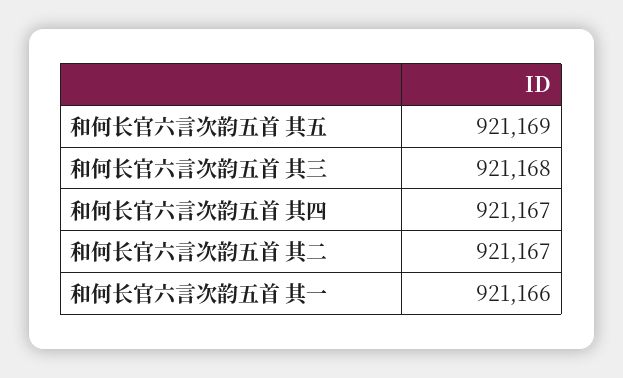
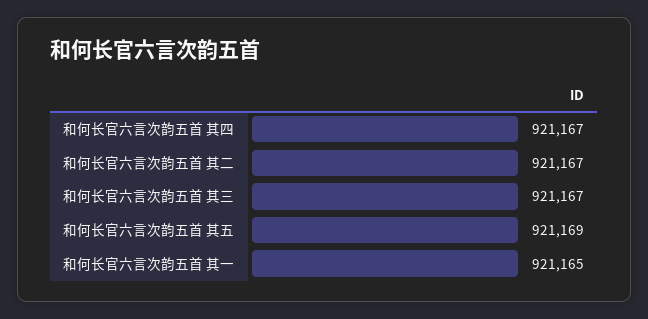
和何长官六言次韵五首 其三: 921168 -> 921167
和何长官六言次韵五首 其一: 921166 -> 921165

